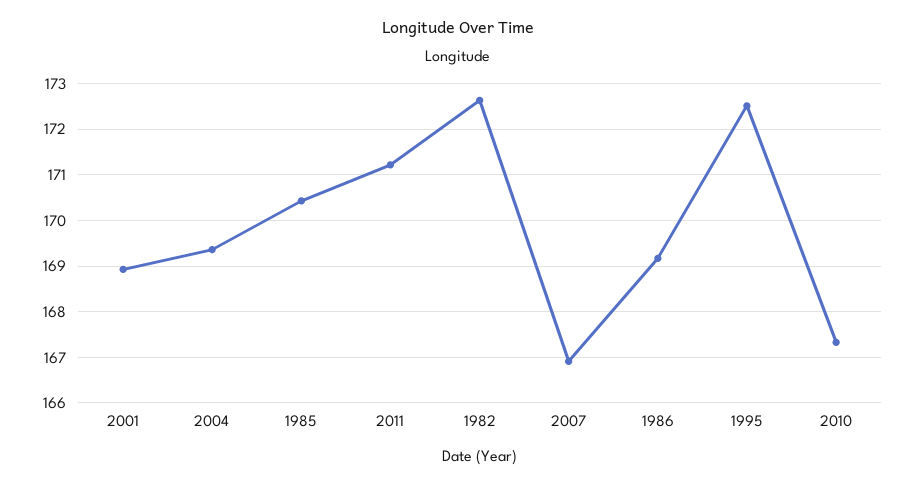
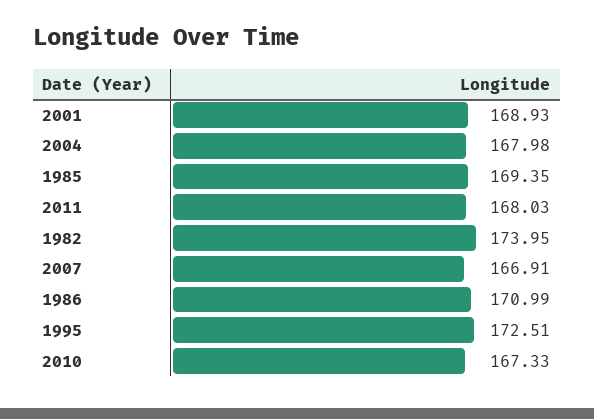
2004: 169.4 -> 167.98
1985: 170.4 -> 169.35
2011: 171.2 -> 168.03
1982: 172.6 -> 173.95
1986: 169.2 -> 170.99

